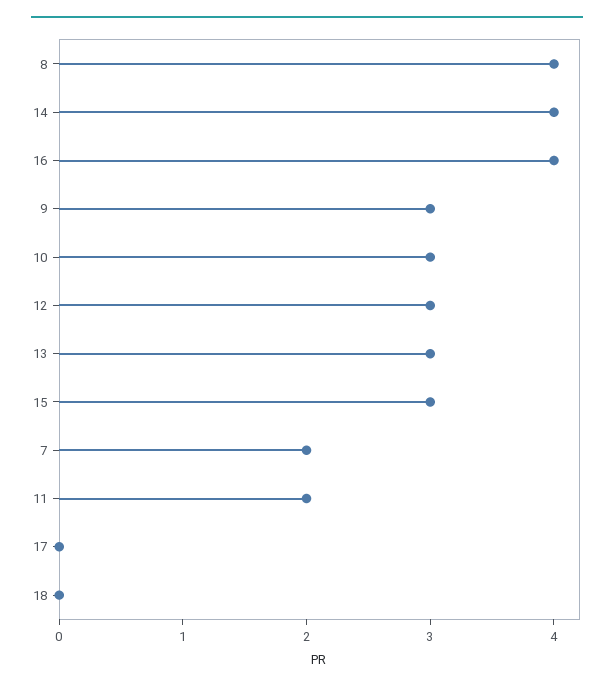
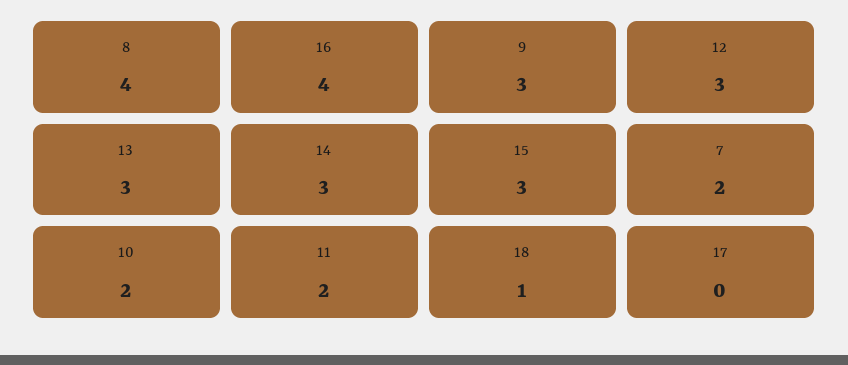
14: 4 -> 3
10: 3 -> 2
18: 0 -> 1

